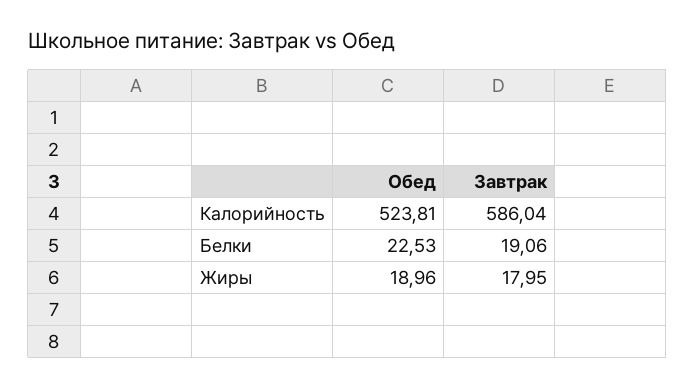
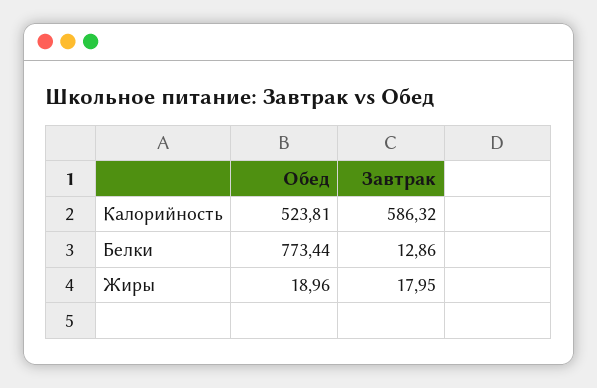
Завтрак, Калорийность: 586.04 -> 586.32
Обед, Белки: 22.53 -> 773.44
Завтрак, Белки: 19.06 -> 12.86

